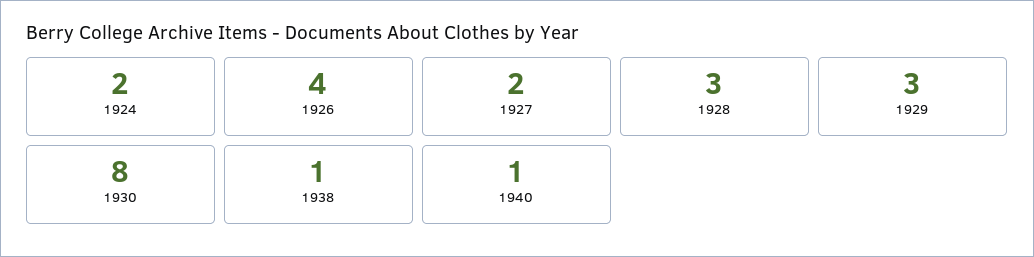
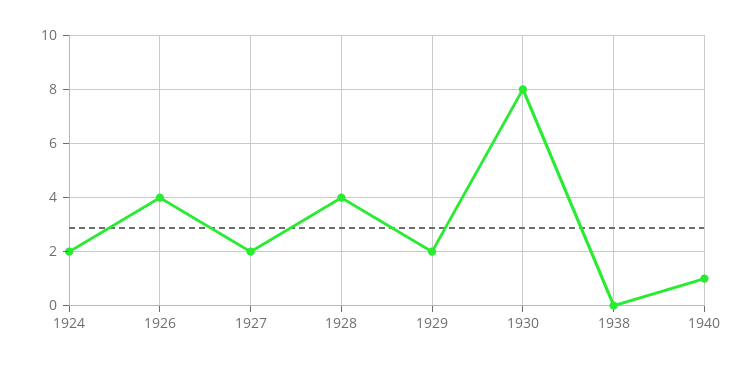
1928: 3 -> 4
1929: 3 -> 2
1938: 1 -> 0

